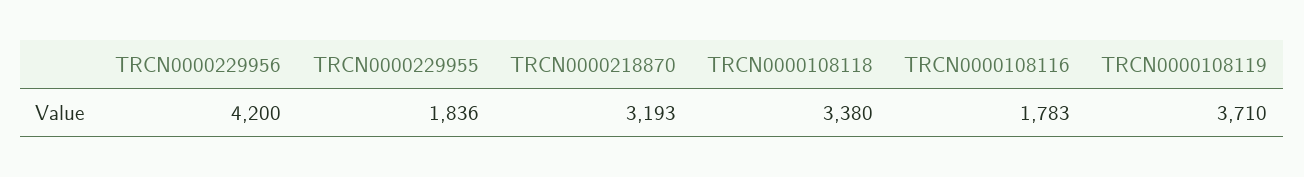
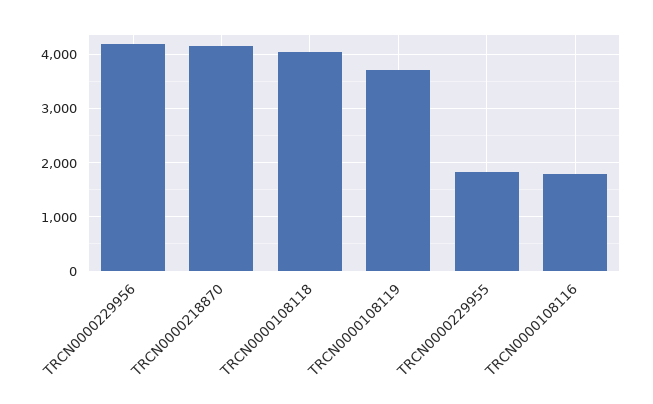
TRCN0000218870: 3193 -> 4200
TRCN0000108118: 3380 -> 4000

